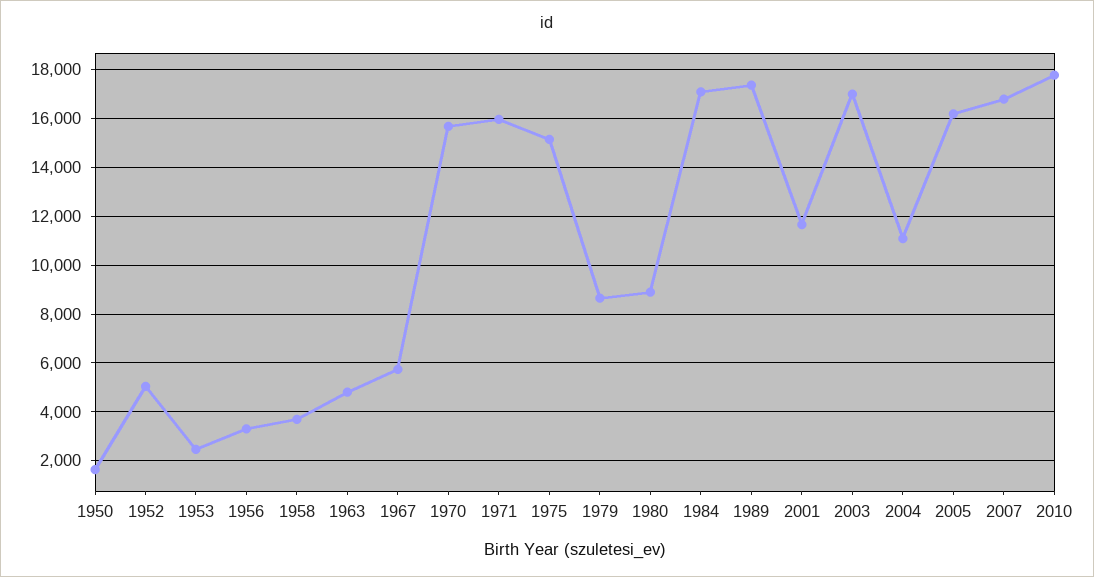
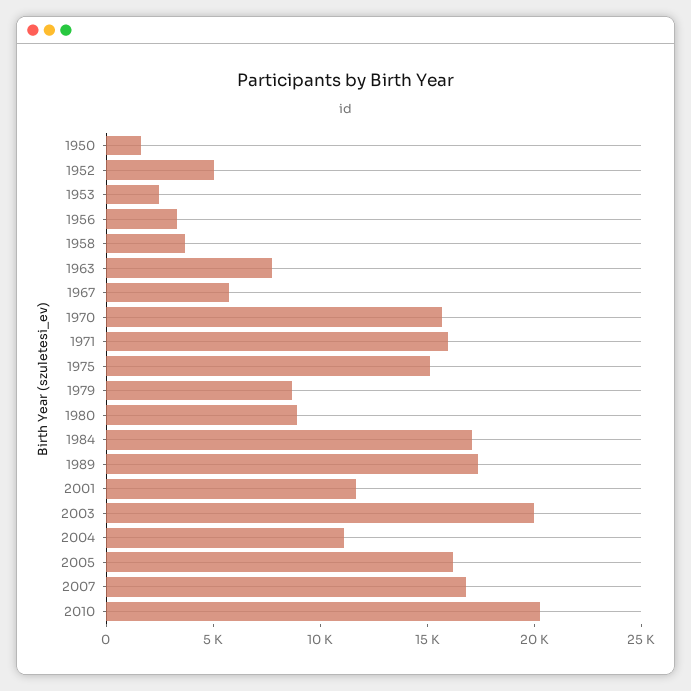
1963: 4750 -> 8000
2003: 17000 -> 20000
2010: 17750 -> 20000

